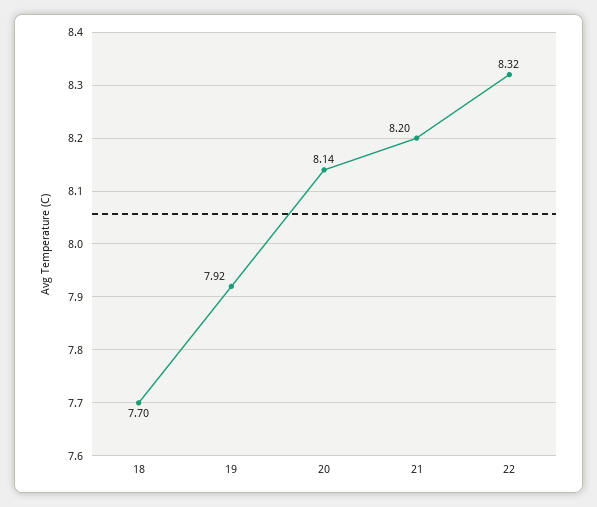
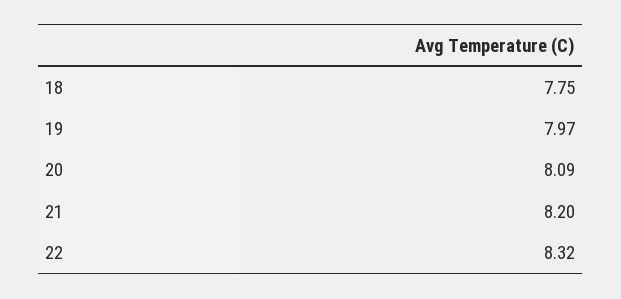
18: 7.7 -> 7.75
19: 7.92 -> 7.97
20: 8.14 -> 8.09

